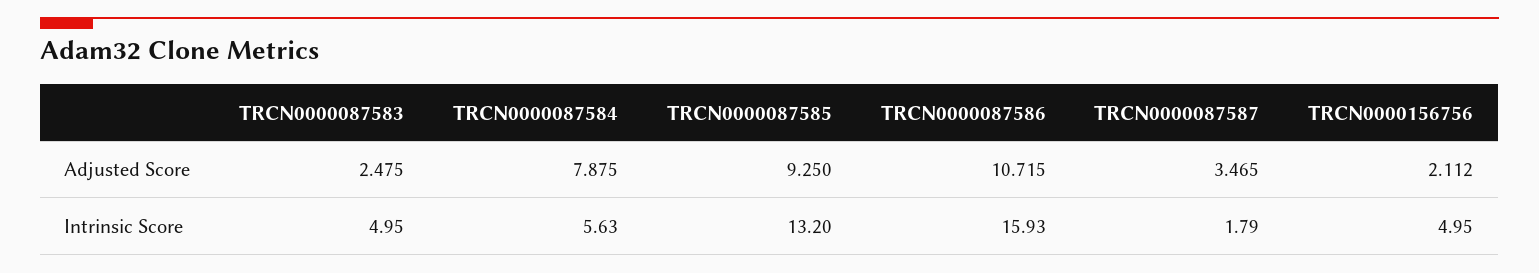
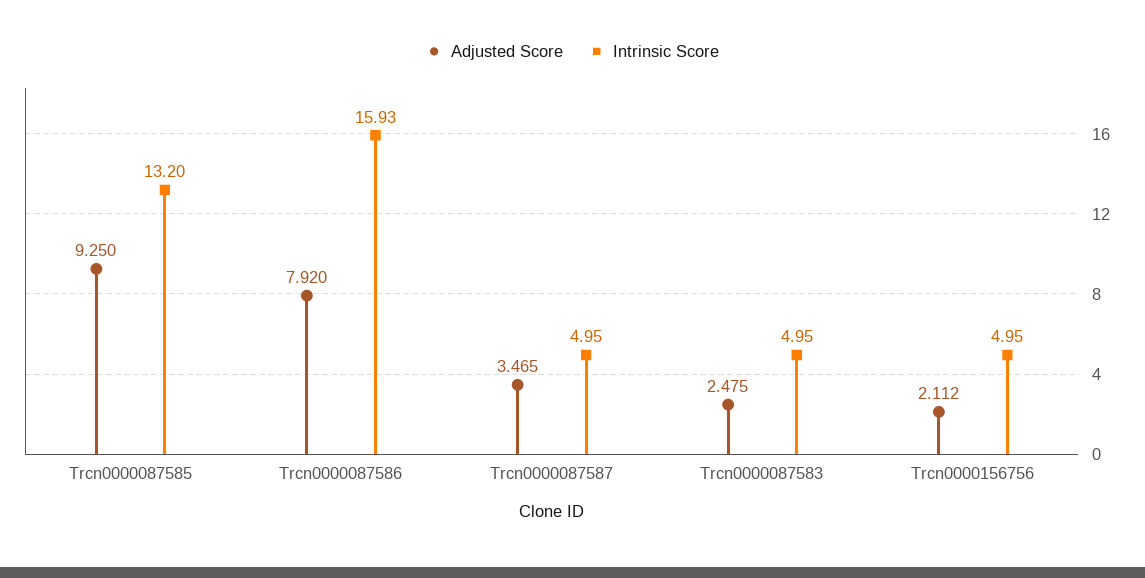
Adjusted Score, TRCN0000087584: 7.875 -> none
Adjusted Score, TRCN0000087586: 10.715 -> 7.92
Intrinsic Score, TRCN0000087584: 5.63 -> none
Intrinsic Score, TRCN0000087587: 1.79 -> 4.95

